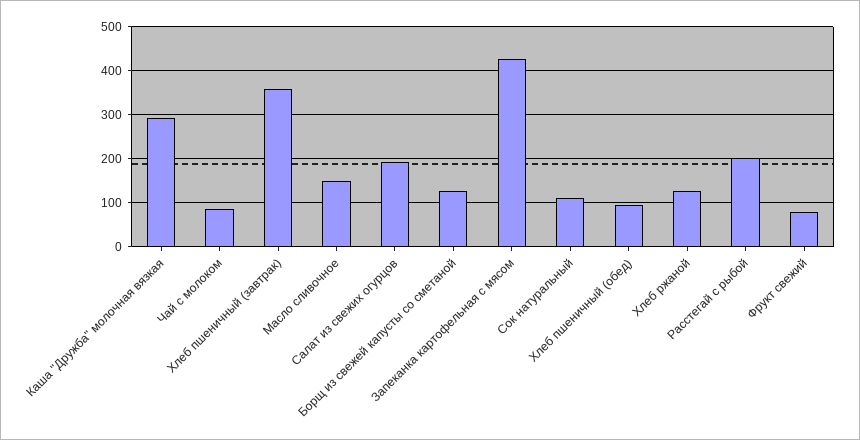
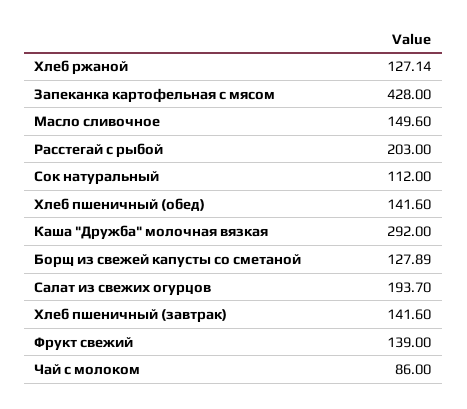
Хлеб пшеничный (завтрак): 360 -> 141.6
Хлеб пшеничный (обед): 100 -> 141.6
Фрукт свежий: 80 -> 139

